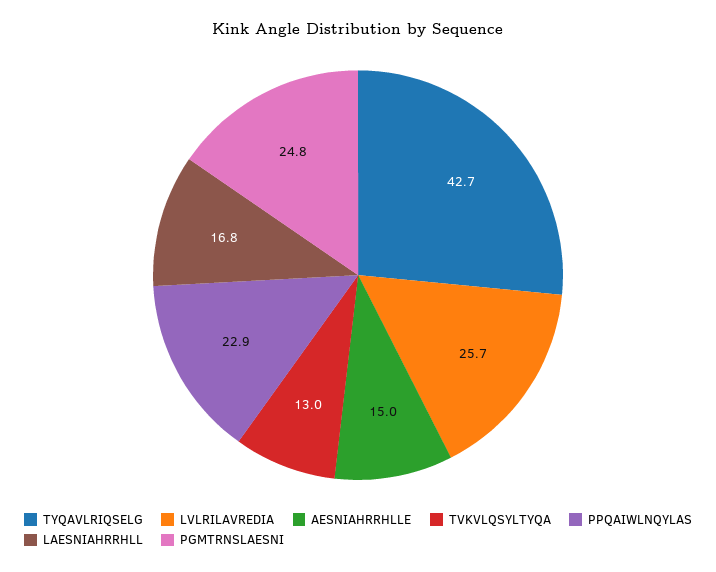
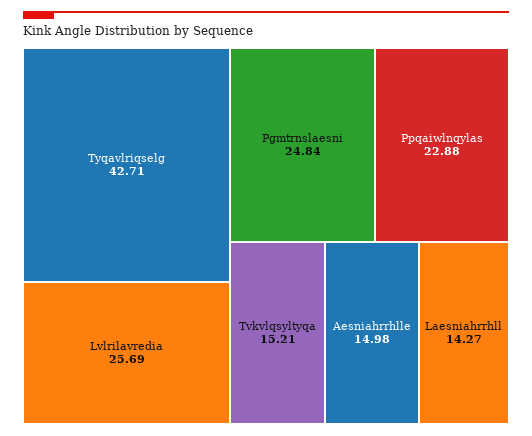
TVKVLQSYLTYQA: 13 -> 15.21
LAESNIAHRRHLL: 16.8 -> 14.27

